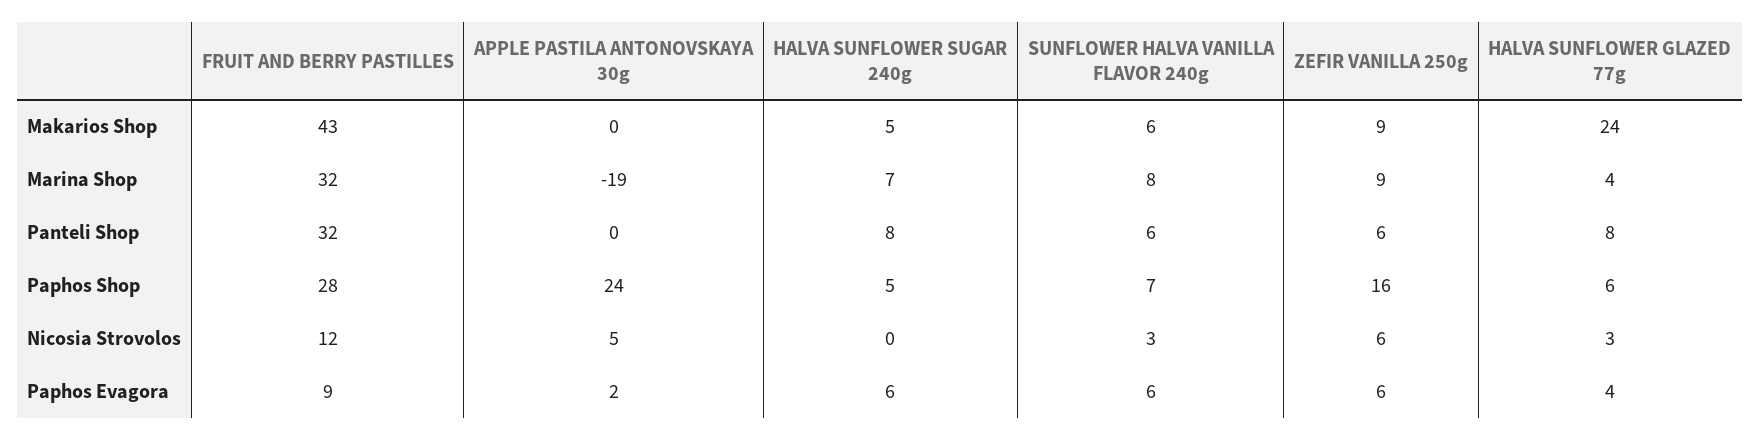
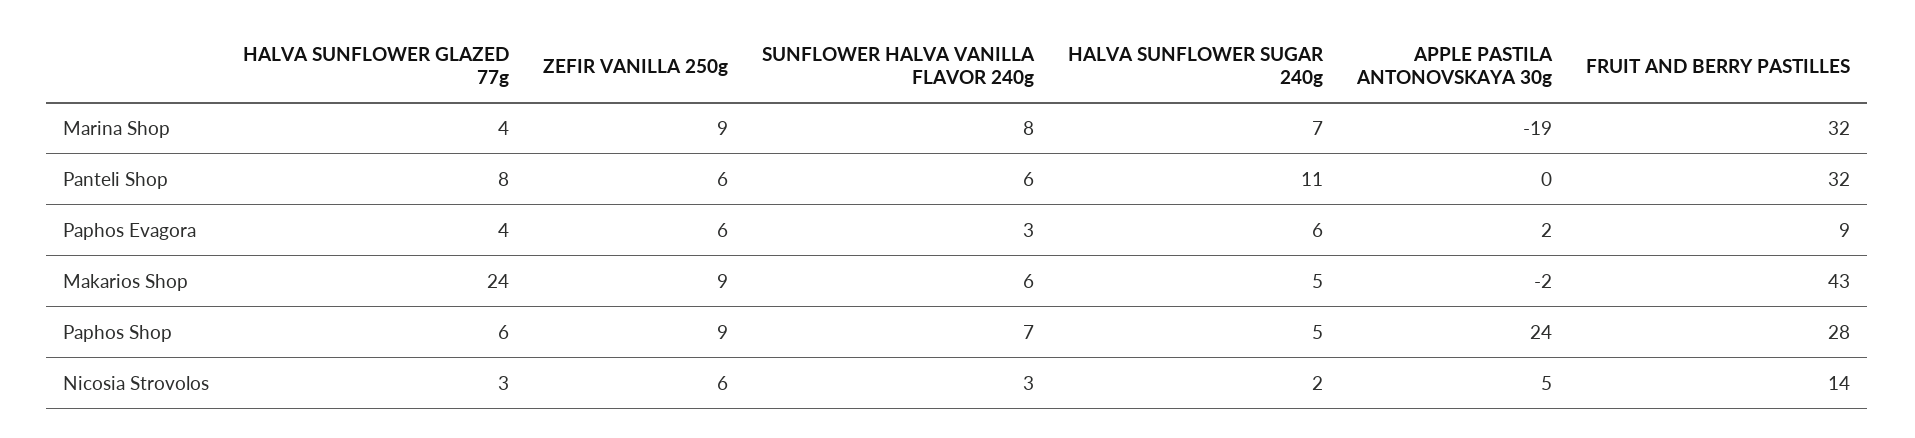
APPLE PASTILA ANTONOVSKAYA 30g, Makarios Shop: 0 -> -2
HALVA SUNFLOWER SUGAR 240g, Panteli Shop: 8 -> 11
ZEFIR VANILLA 250g, Paphos Shop: 16 -> 9
FRUIT AND BERRY PASTILLES, Nicosia Strovolos: 12 -> 14
HALVA SUNFLOWER SUGAR 240g, Nicosia Strovolos: 0 -> 2
SUNFLOWER HALVA VANILLA FLAVOR 240g, Paphos Evagora: 6 -> 3

